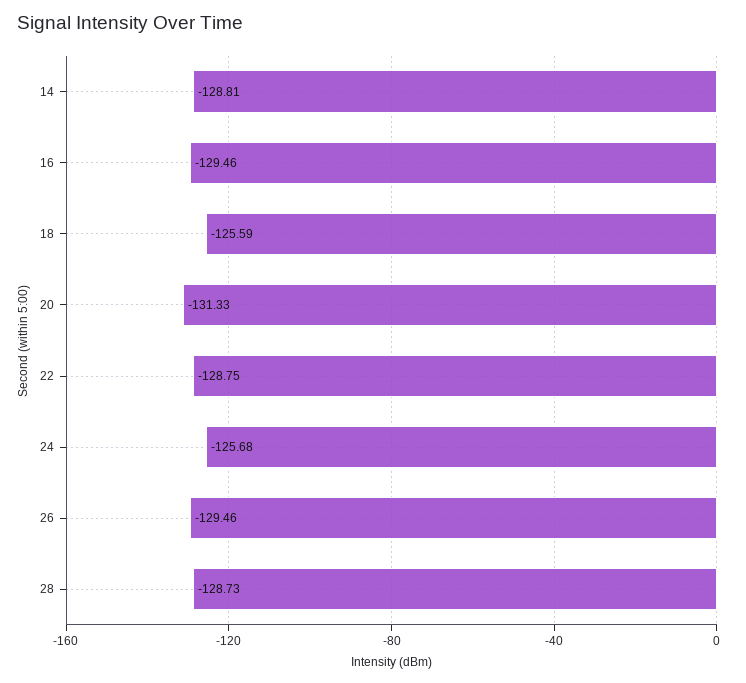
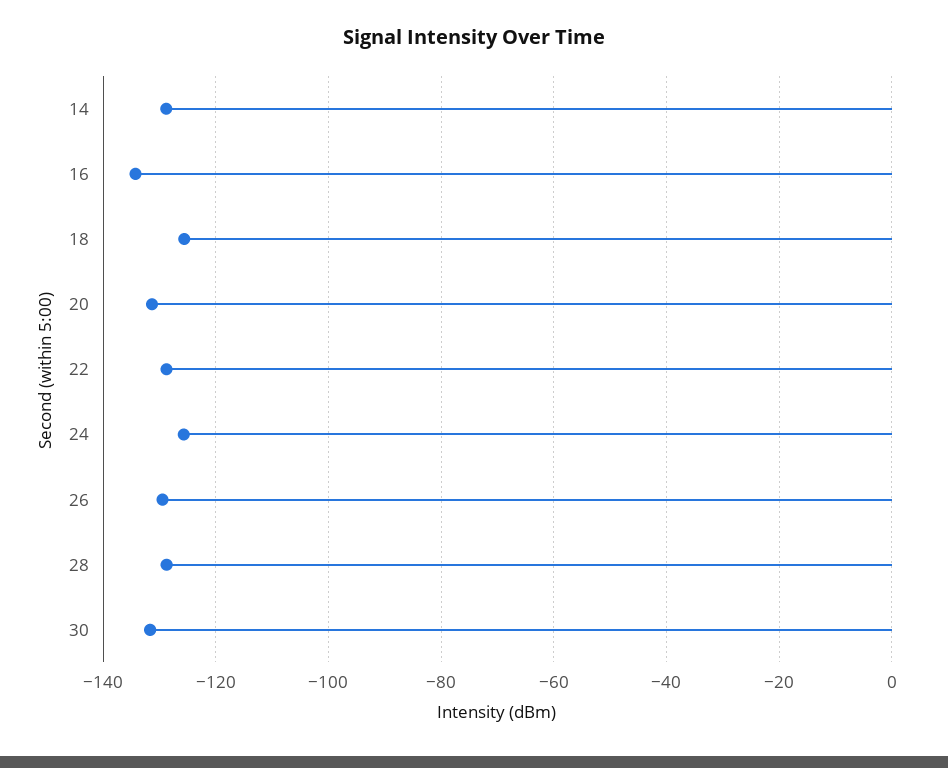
16: -129.46 -> -134
30: none -> -132

